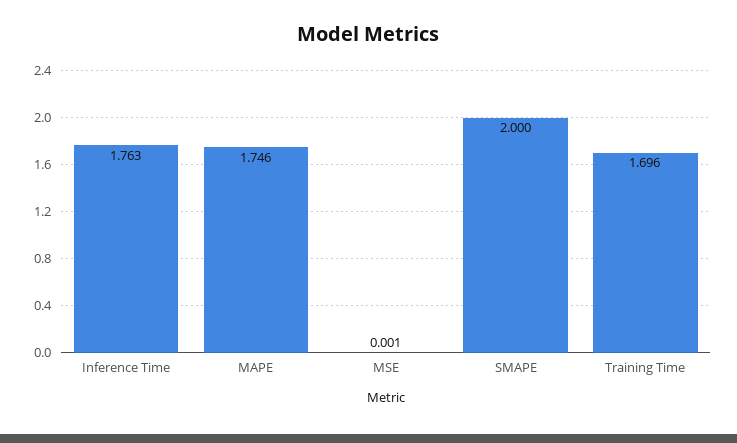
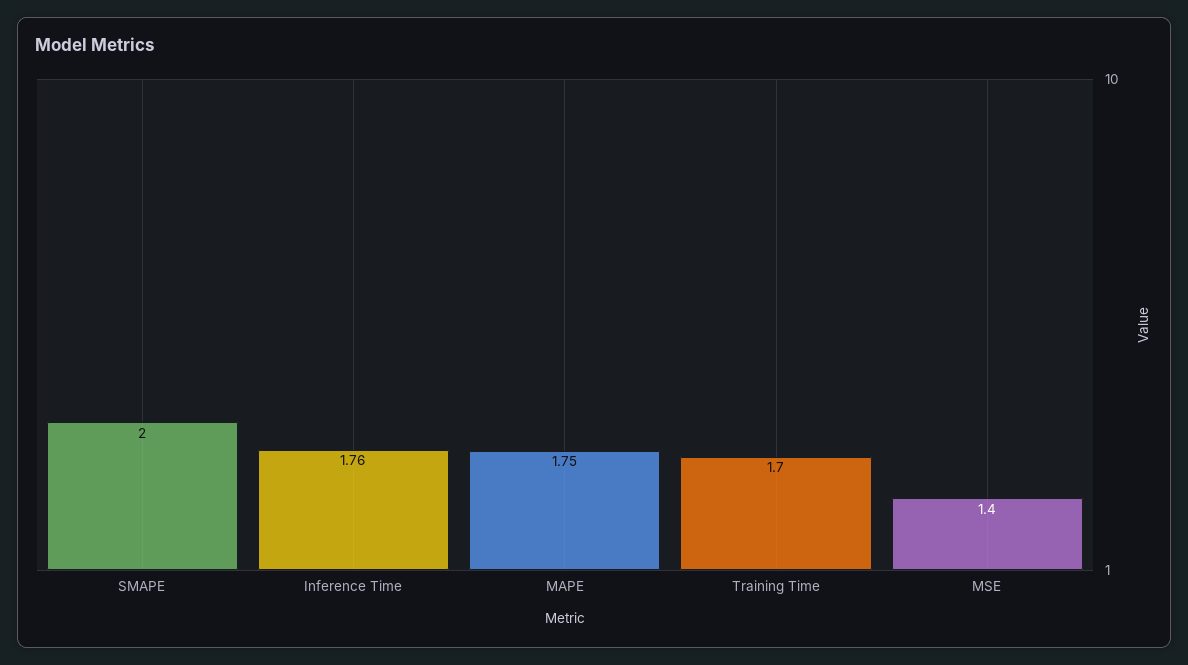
MSE: 0.001 -> 1.4

